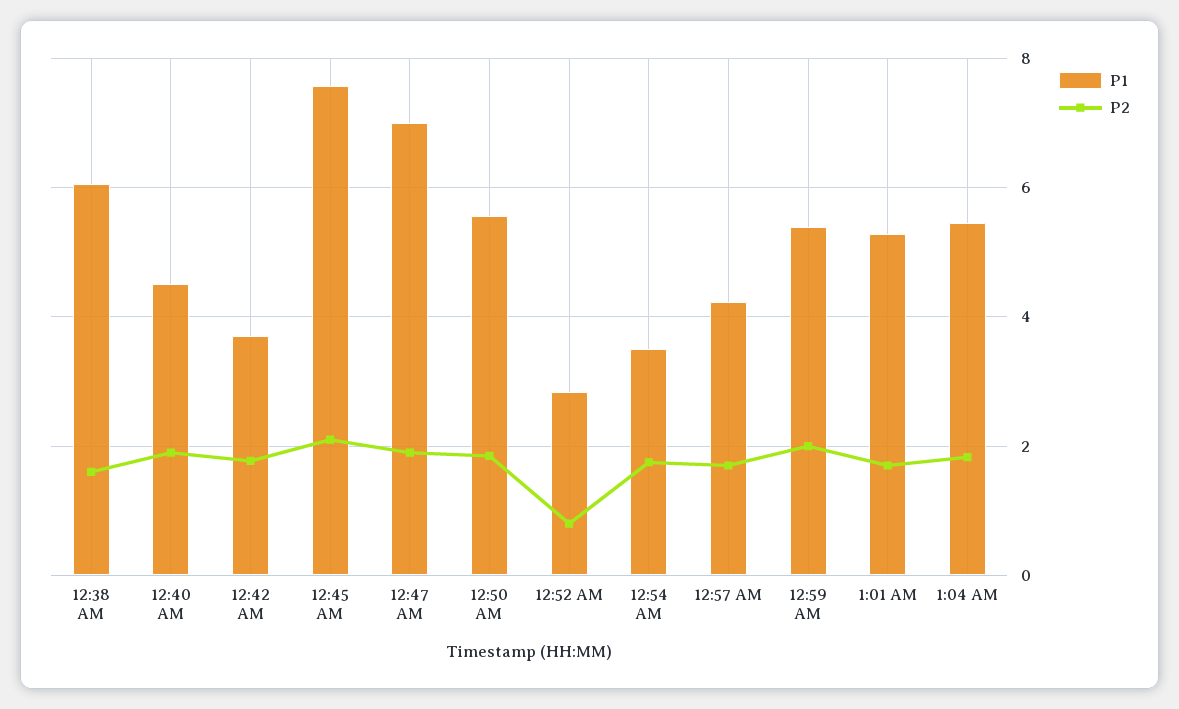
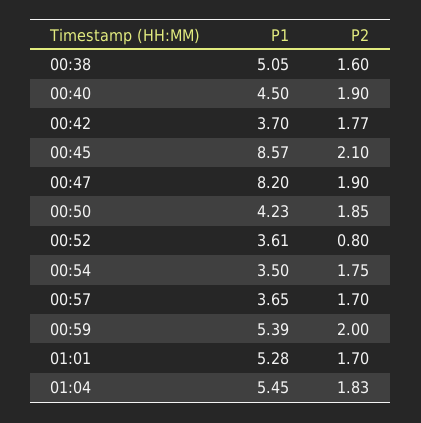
P1, 12:38 AM: 6 -> 5.05
P1, 12:45 AM: 7.6 -> 8.57
P1, 12:47 AM: 7 -> 8.2
P1, 12:50 AM: 5.6 -> 4.23
P1, 12:52 AM: 2.8 -> 3.61
P1, 12:57 AM: 4.2 -> 3.65

